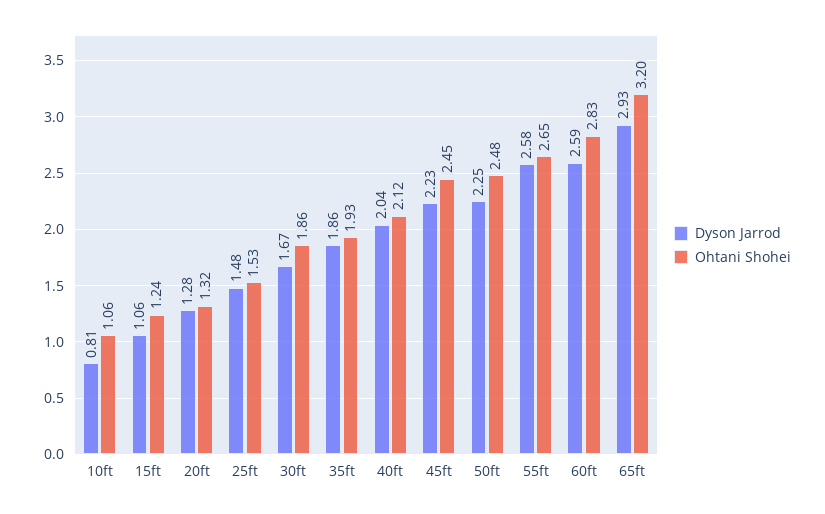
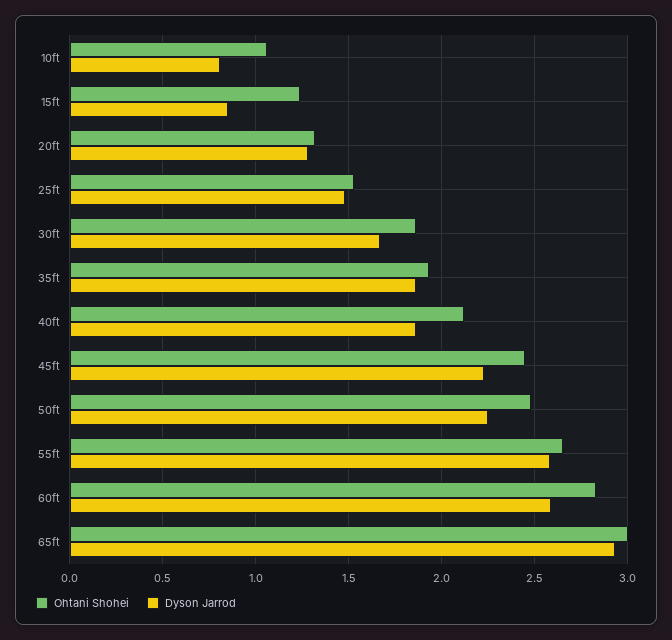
Dyson Jarrod, 15ft: 1.06 -> 0.85
Dyson Jarrod, 40ft: 2.04 -> 1.85
Ohtani Shohei, 65ft: 3.2 -> 3

